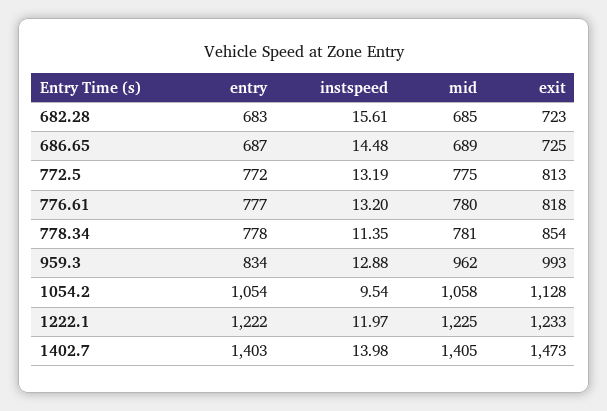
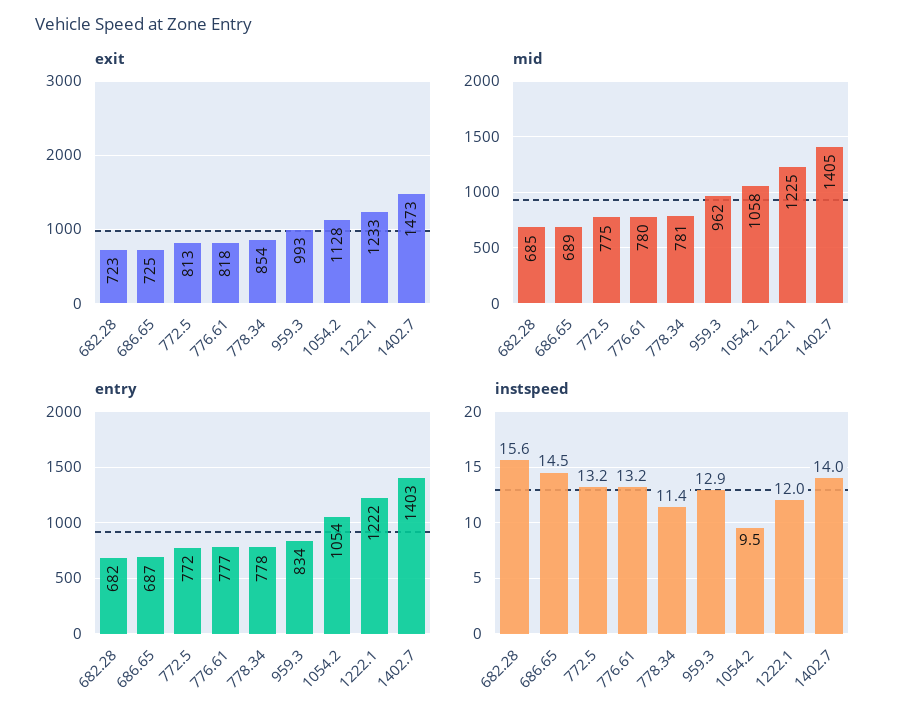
entry, 682.28: 683 -> 682

